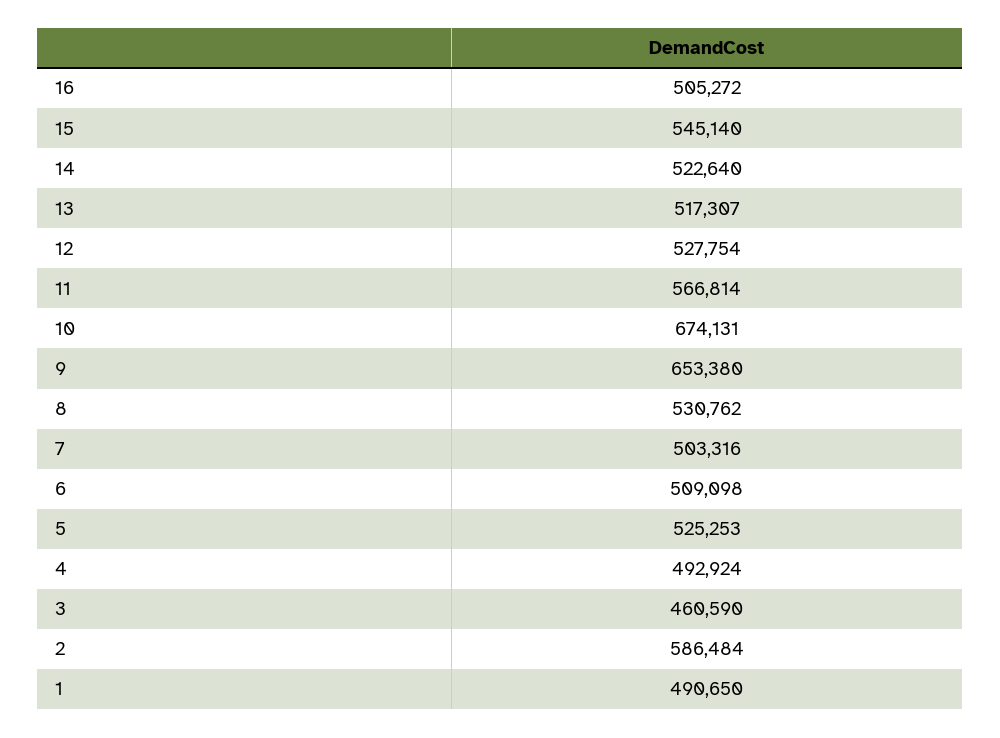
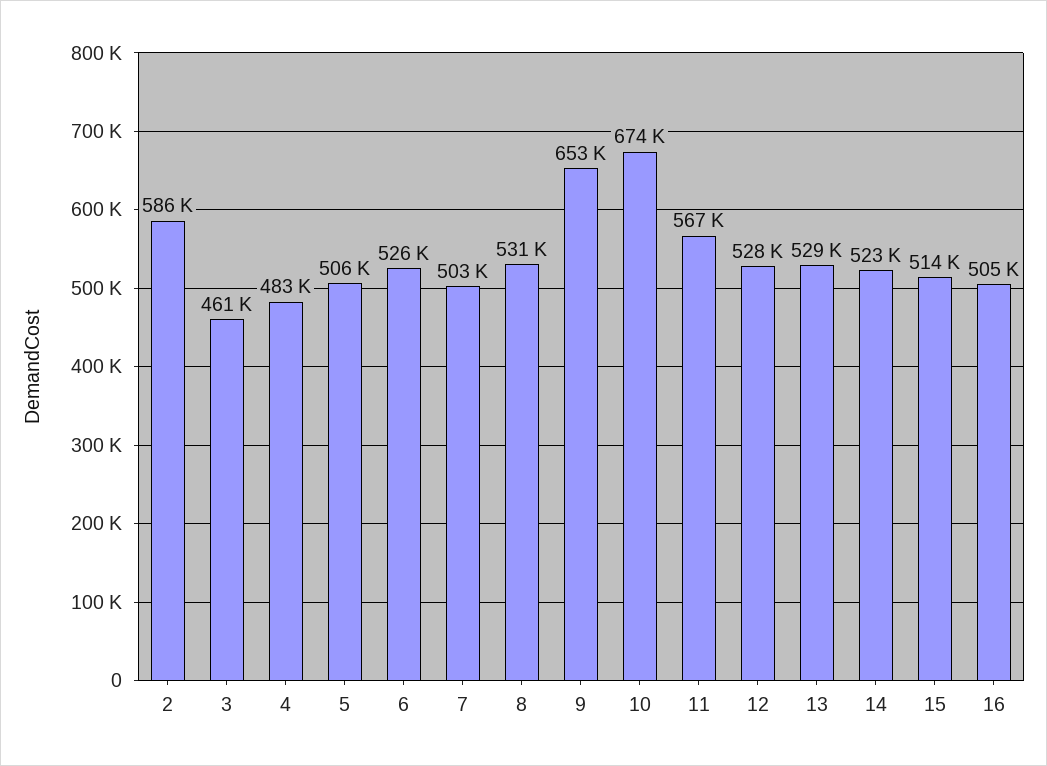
15: 545140 -> 514000
13: 517307 -> 529000
6: 509098 -> 526000
5: 525253 -> 506000
4: 492924 -> 483000
1: 490650 -> none

